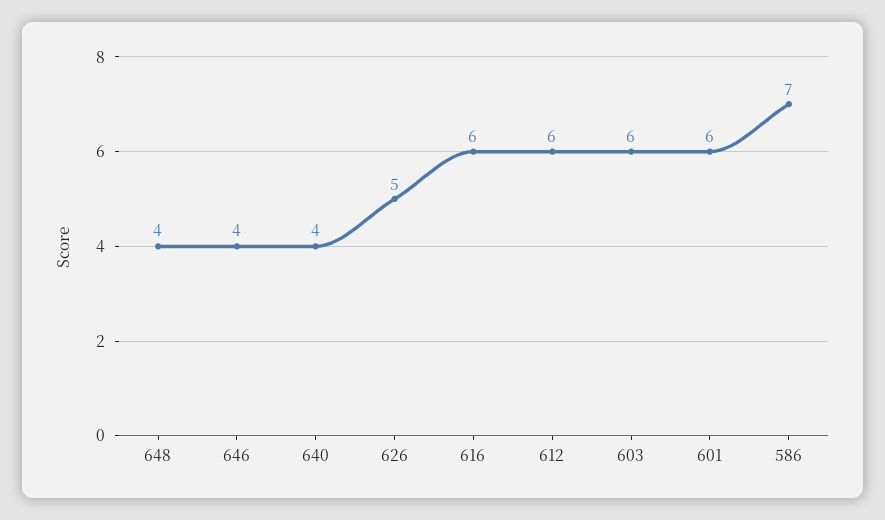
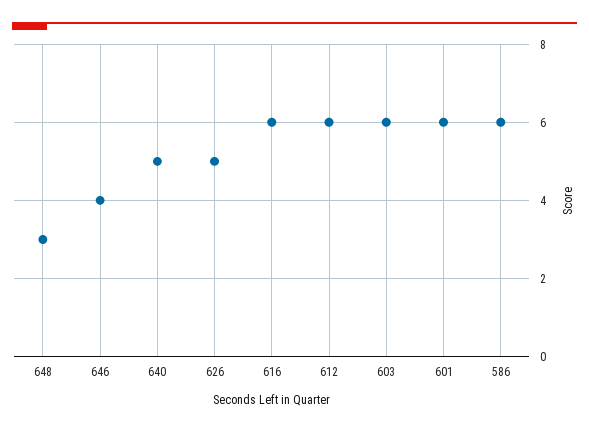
648: 4 -> 3
640: 4 -> 5
586: 7 -> 6

